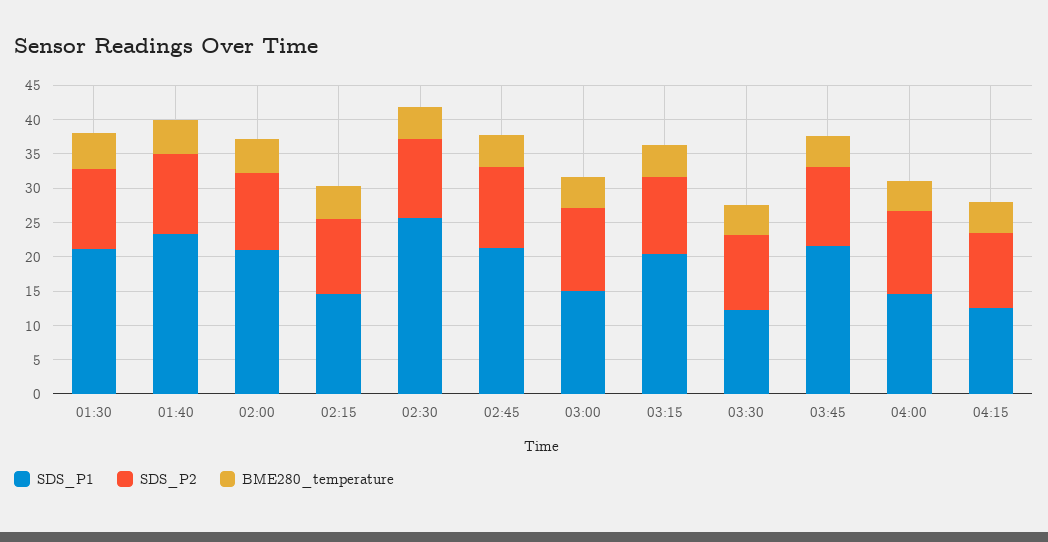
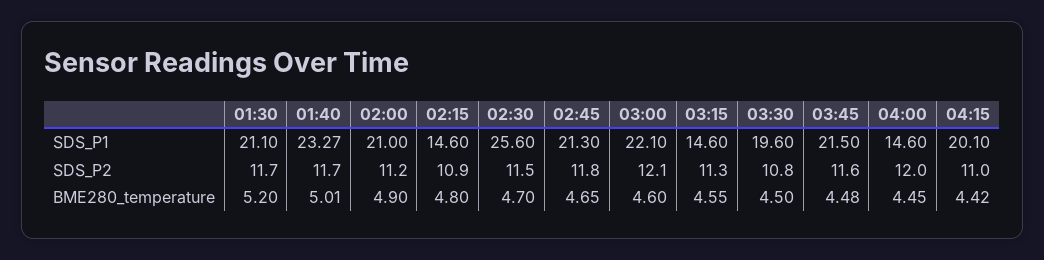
SDS_P1, 03:00: 15 -> 22.1
SDS_P1, 03:15: 20 -> 14.6
SDS_P1, 03:30: 12.5 -> 19.6
SDS_P1, 04:15: 12.5 -> 20.1

